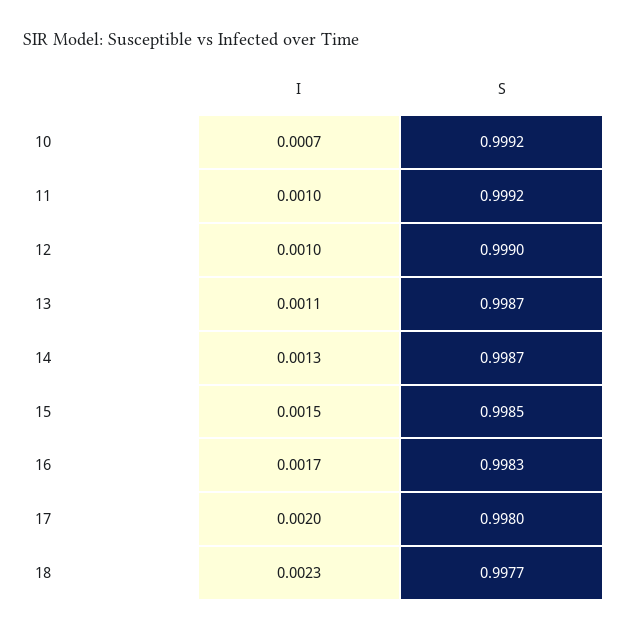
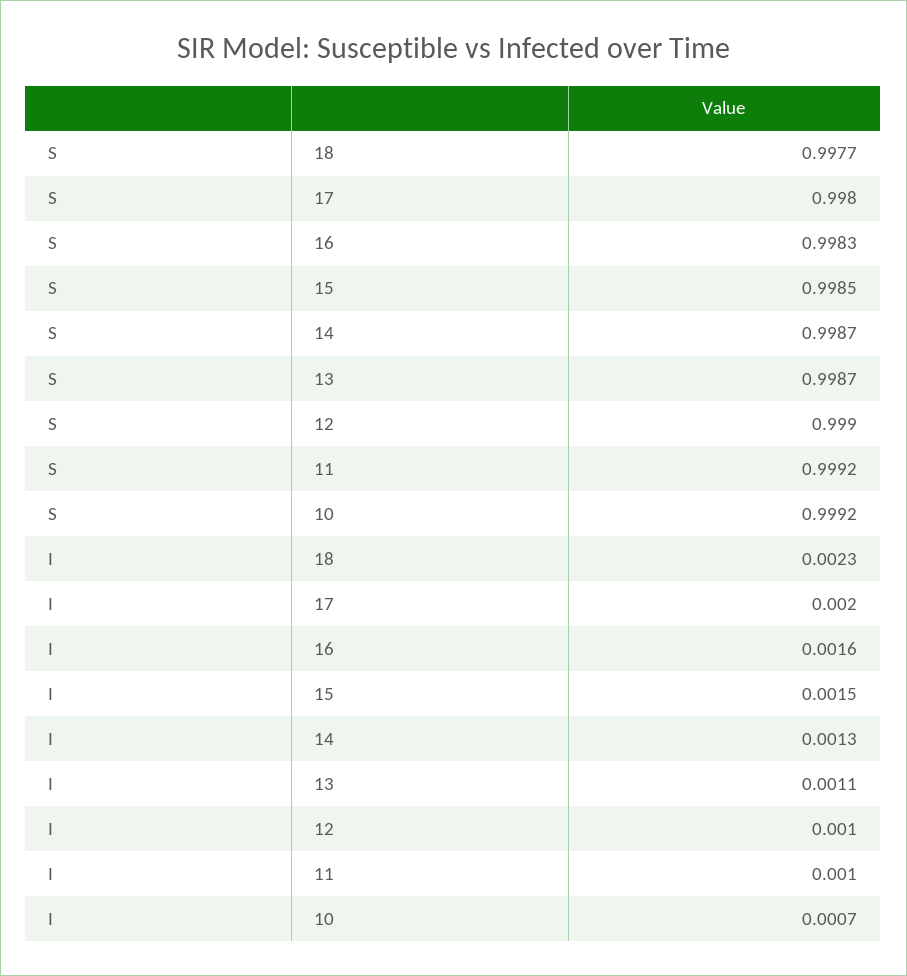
I, 16: 0.0017 -> 0.0016

